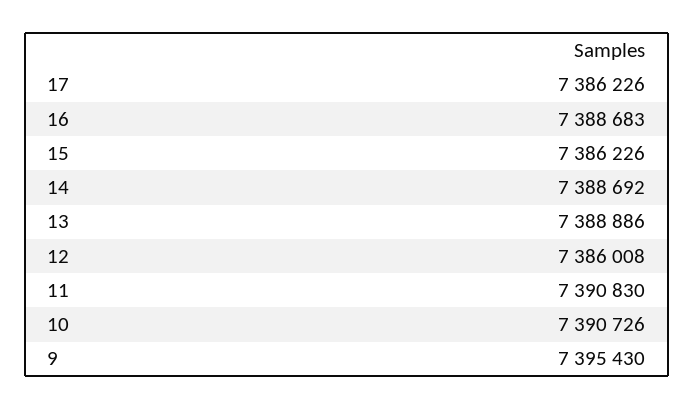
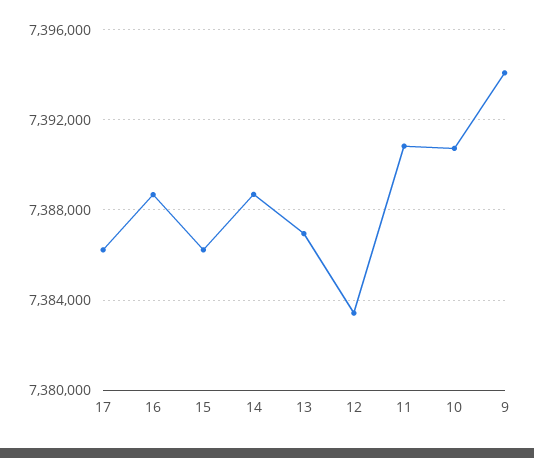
13: 7388886 -> 7387000
12: 7386008 -> 7383500
9: 7395430 -> 7394000

